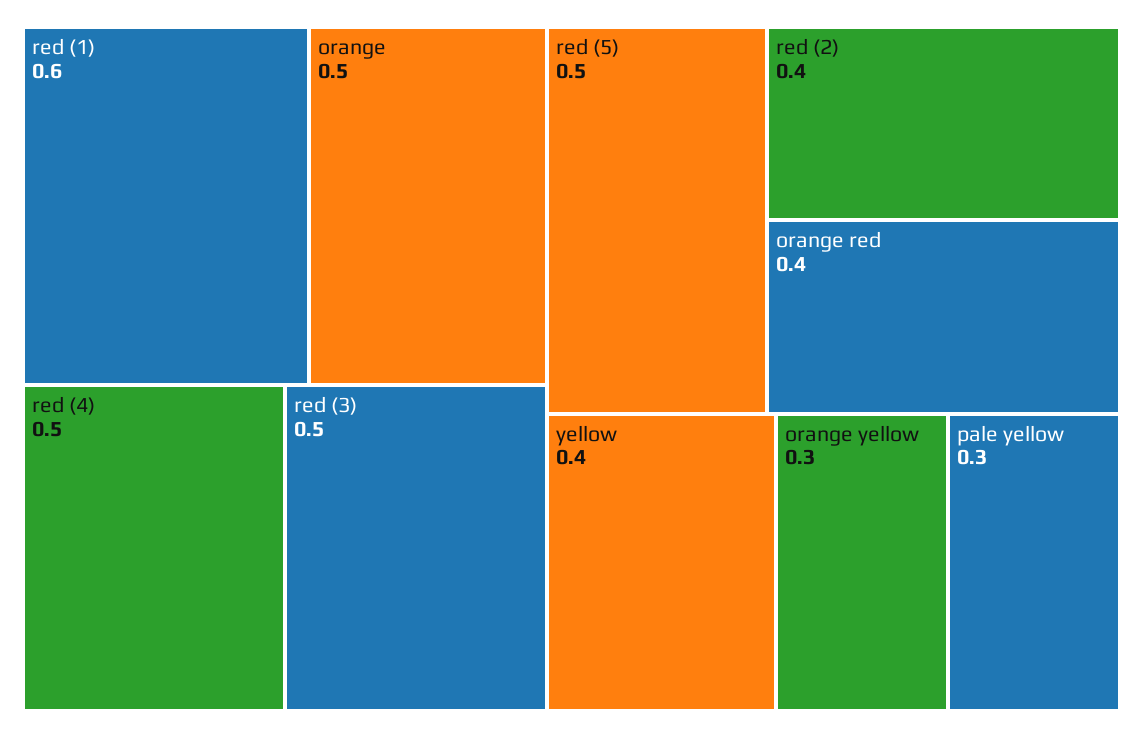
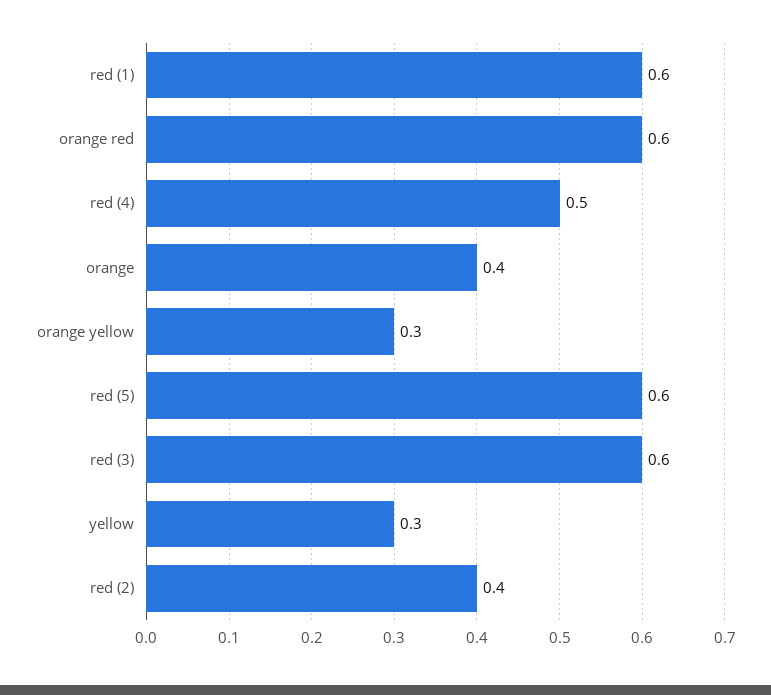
orange: 0.5 -> 0.4
red (3): 0.5 -> 0.6
red (5): 0.5 -> 0.6
orange red: 0.4 -> 0.6
yellow: 0.4 -> 0.3
pale yellow: 0.3 -> none

